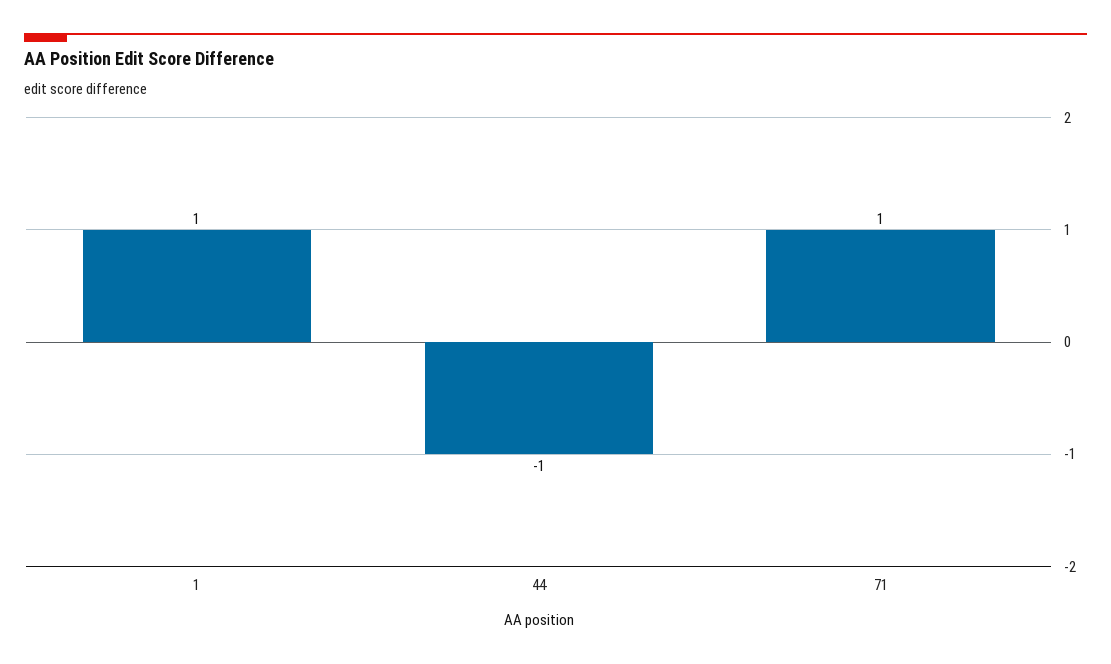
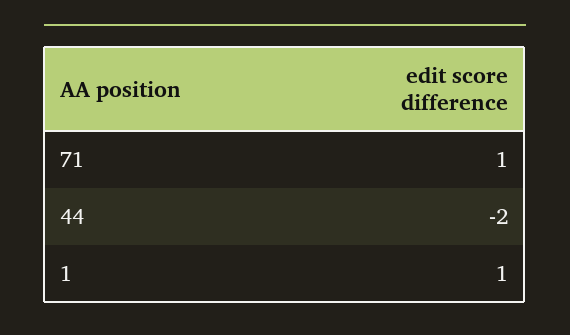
44: -1 -> -2

